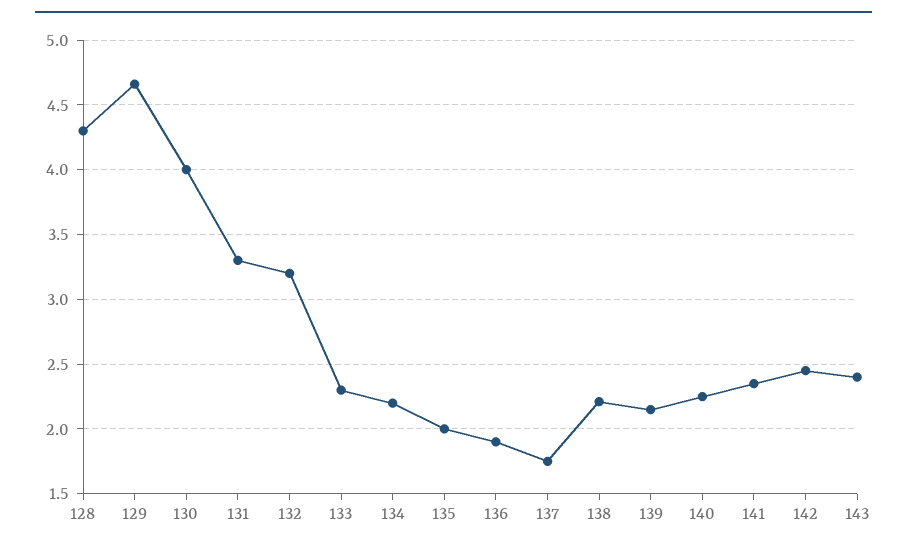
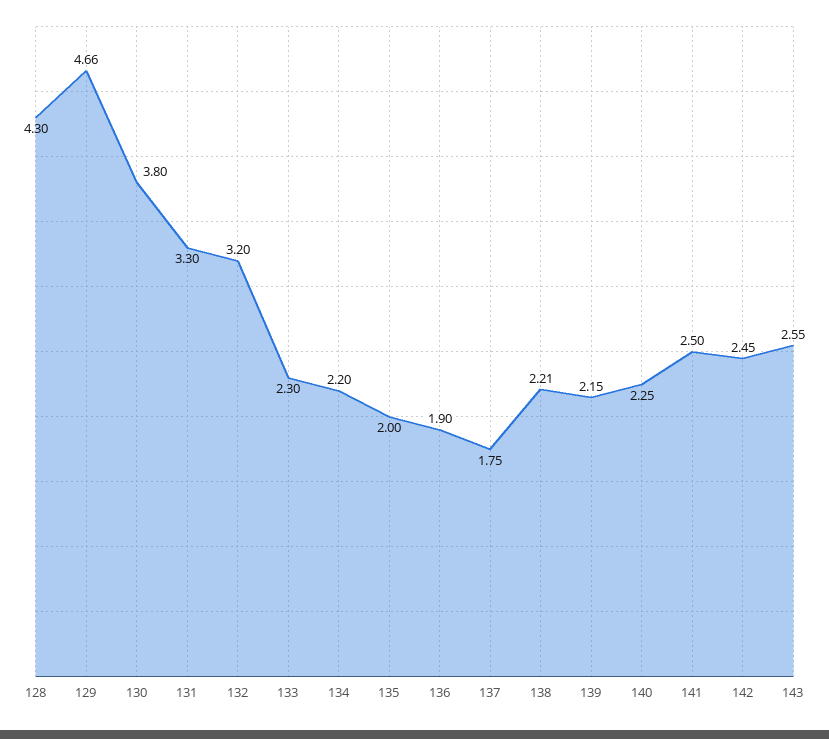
130: 4 -> 3.8
141: 2.35 -> 2.5
143: 2.4 -> 2.55

